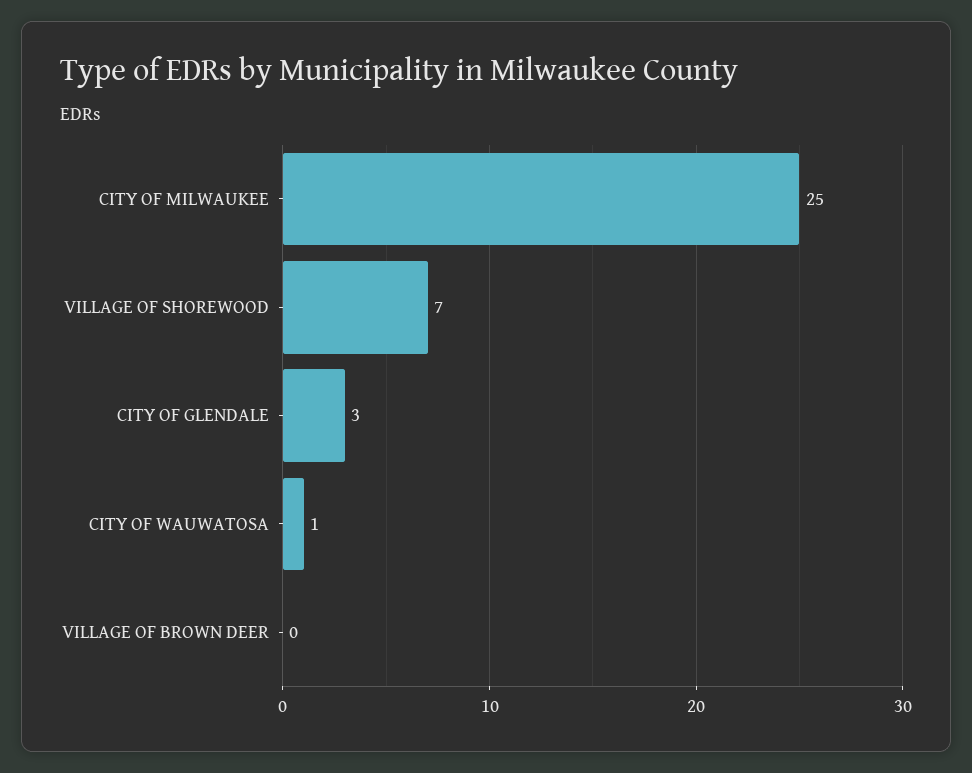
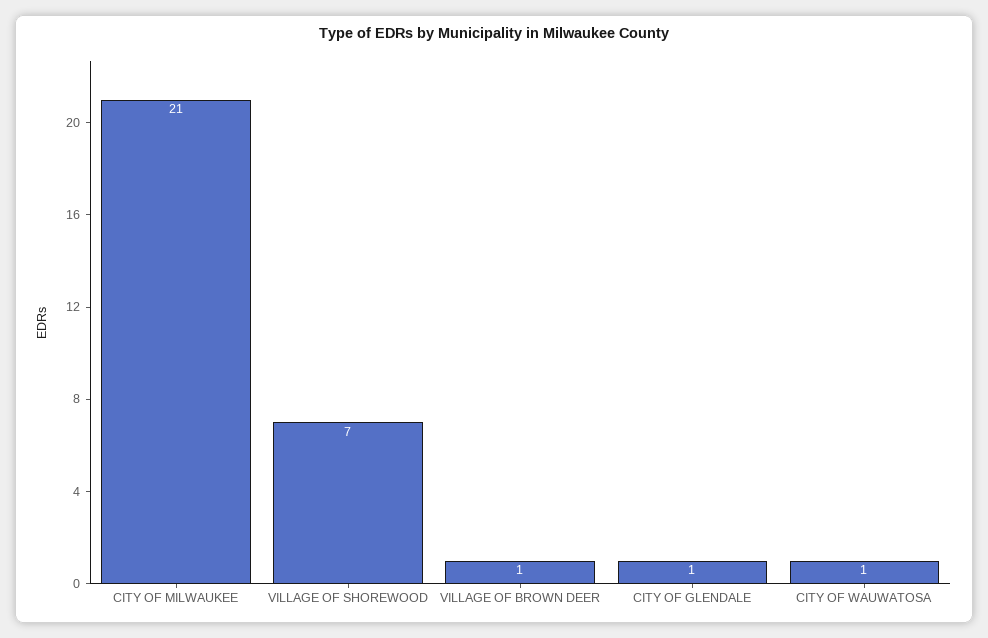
CITY OF MILWAUKEE: 25 -> 21
CITY OF GLENDALE: 3 -> 1
VILLAGE OF BROWN DEER: 0 -> 1

